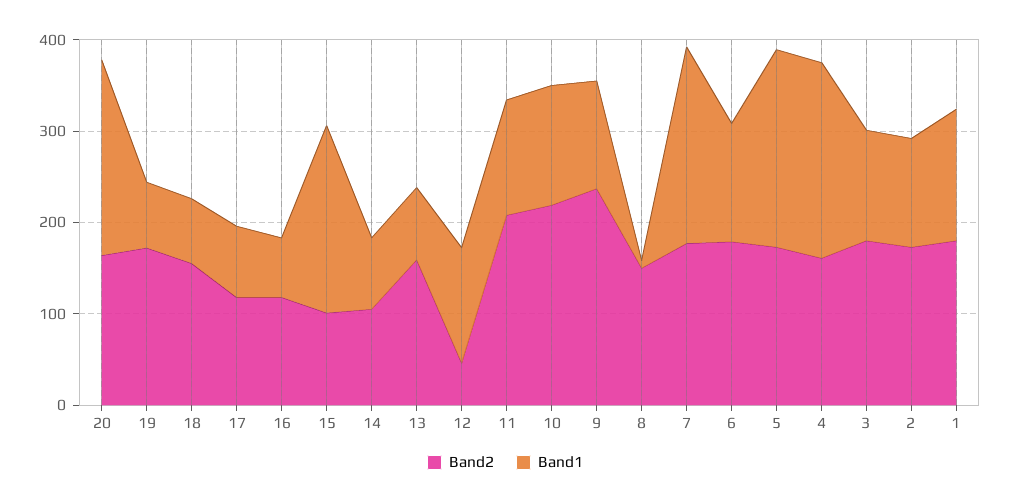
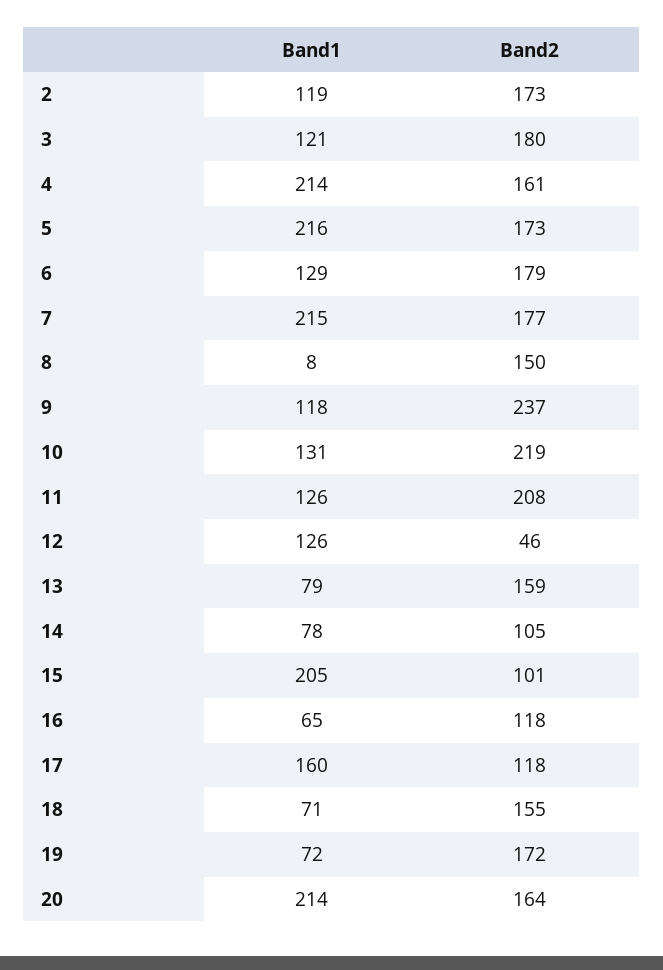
Band1, 17: 80 -> 160
Band2, 1: 180 -> none
Band1, 1: 140 -> none

